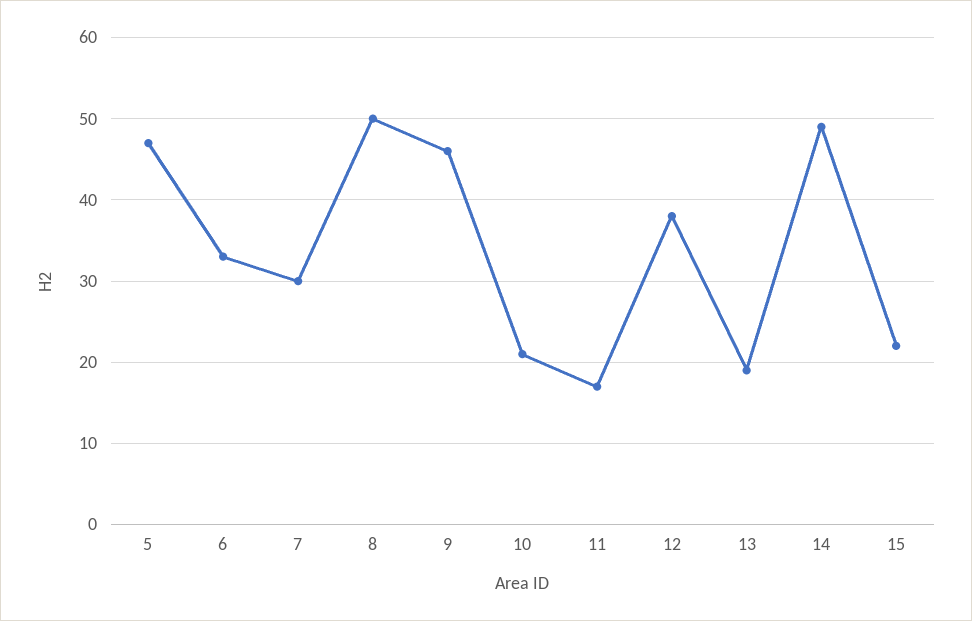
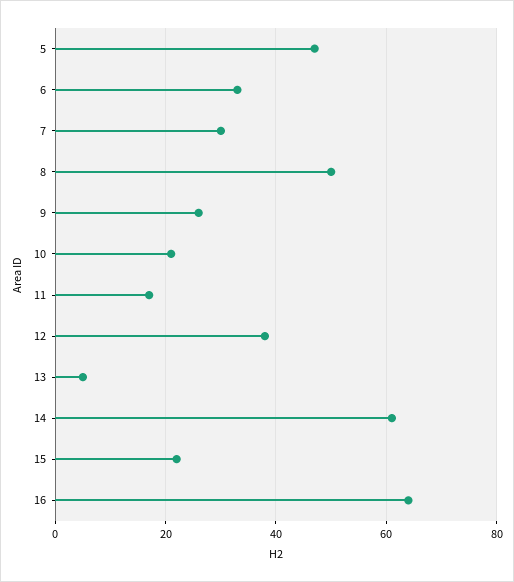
9: 46 -> 25
13: 19 -> 5
14: 49 -> 60
16: none -> 65

